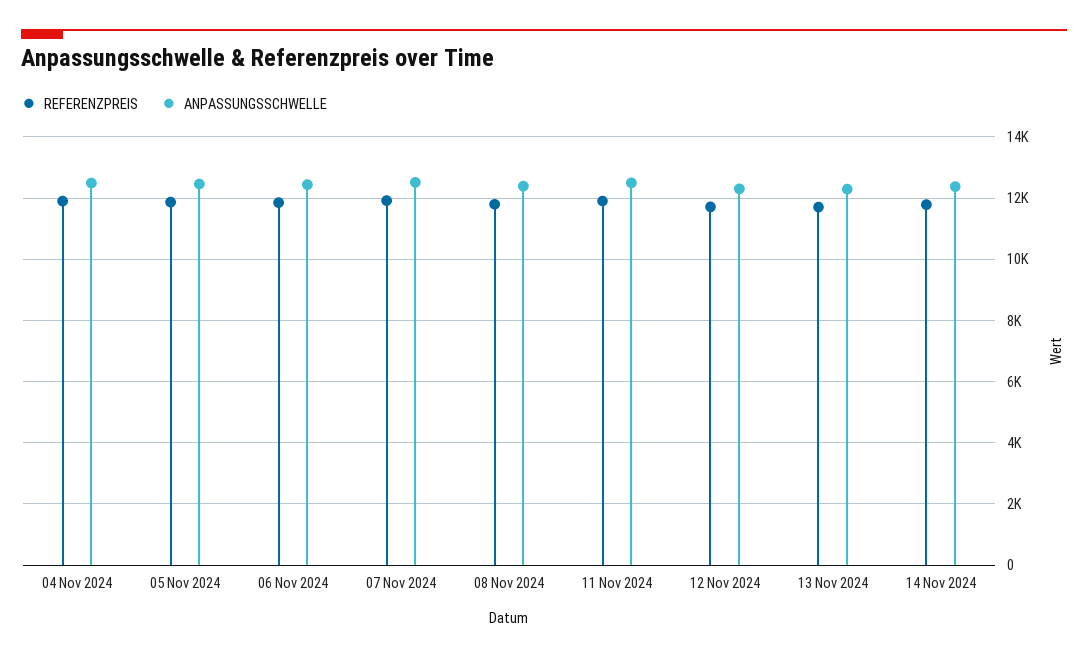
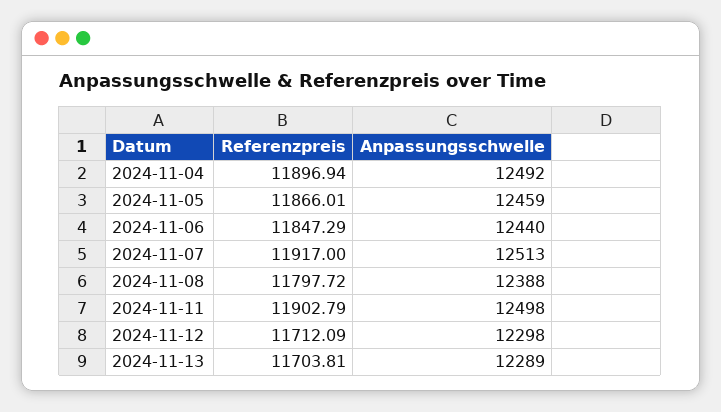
REFERENZPREIS, 14 Nov 2024: 11800 -> none
ANPASSUNGSSCHWELLE, 14 Nov 2024: 12400 -> none

